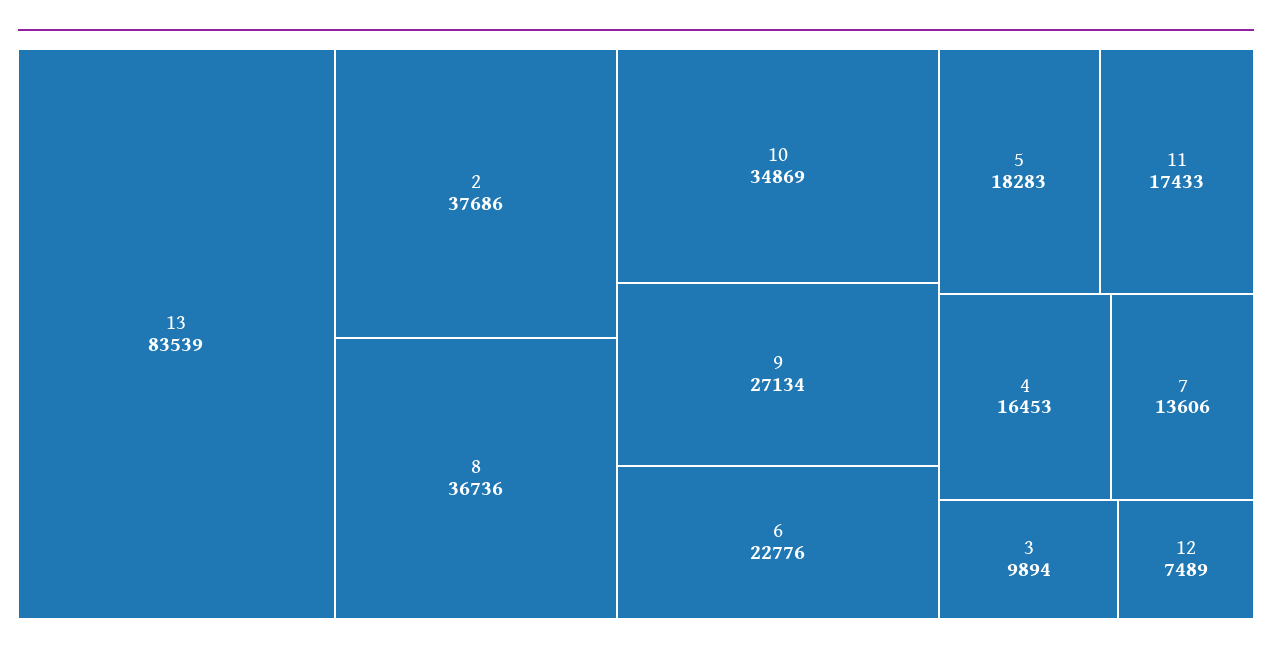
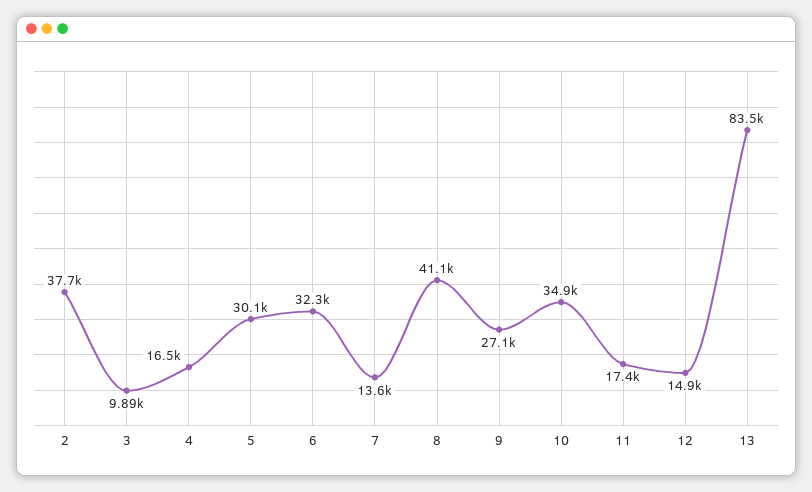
8: 36736 -> 41100
6: 22776 -> 32300
5: 18283 -> 30100
12: 7489 -> 14900

